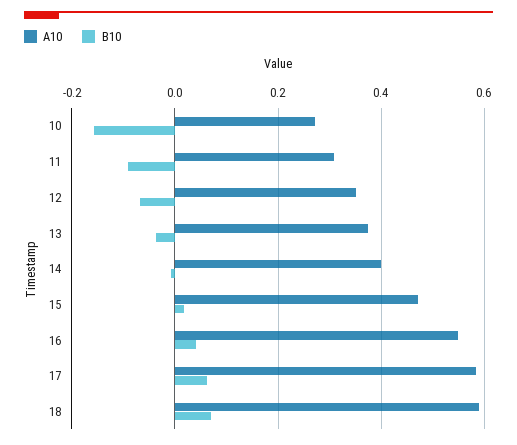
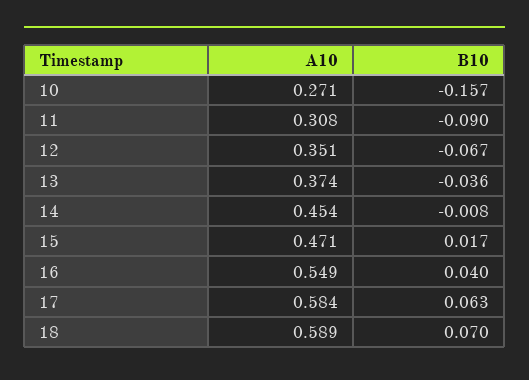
A10, 14: 0.4 -> 0.454

